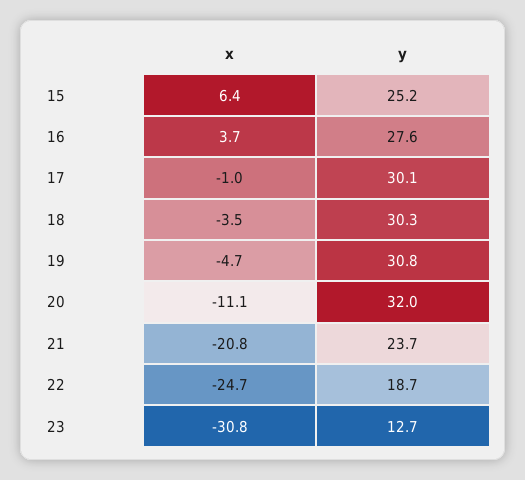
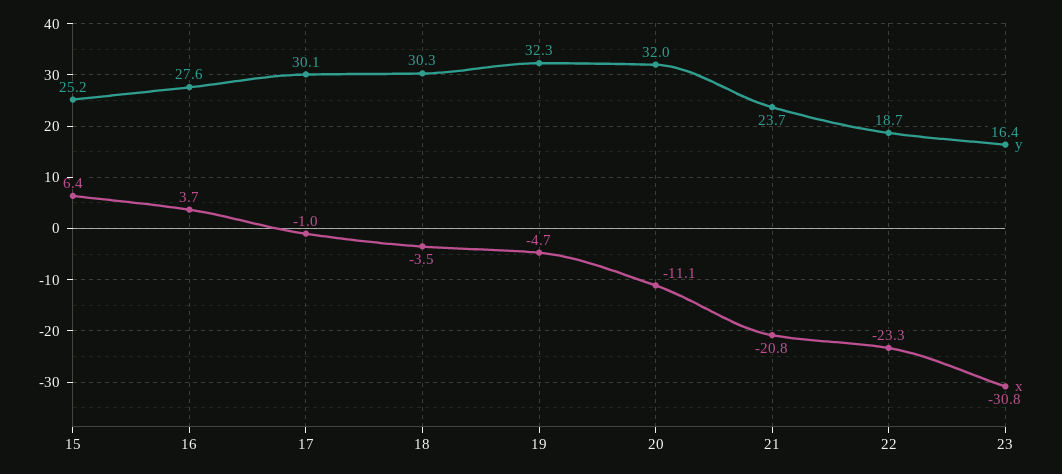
y, 19: 30.8 -> 32.3
x, 22: -24.7 -> -23.3
y, 23: 12.7 -> 16.4

